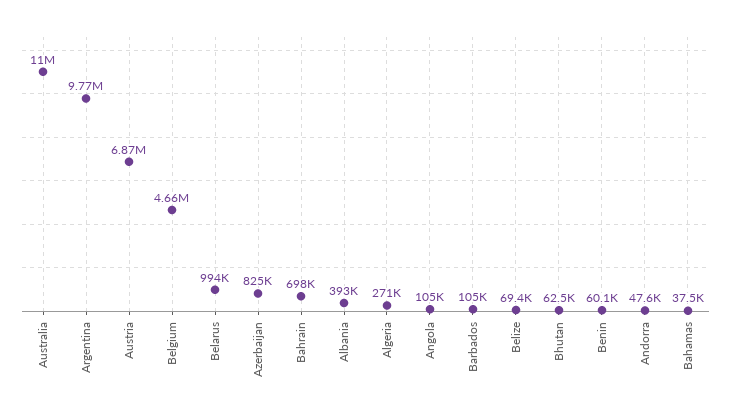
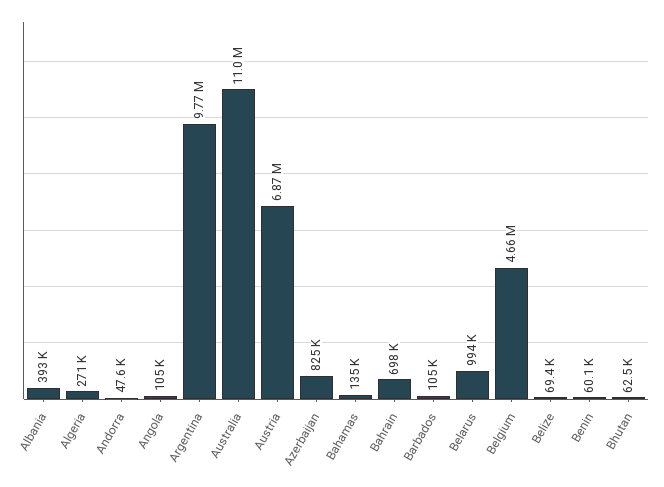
Bahamas: 37500 -> 135000

